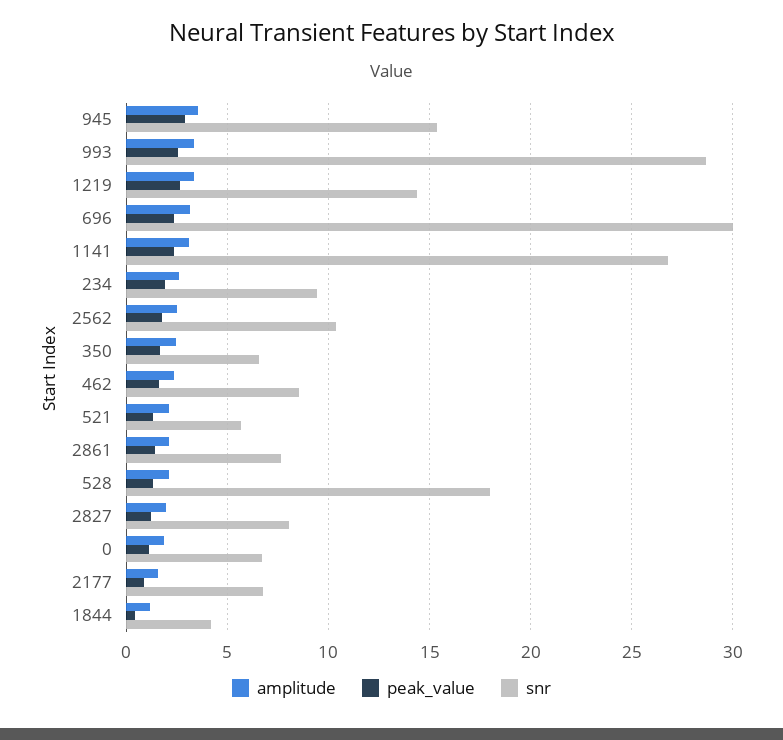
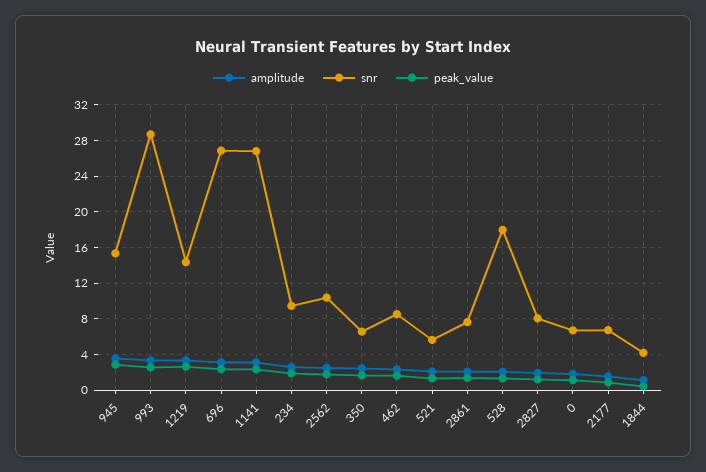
snr, 696: 30 -> 27

